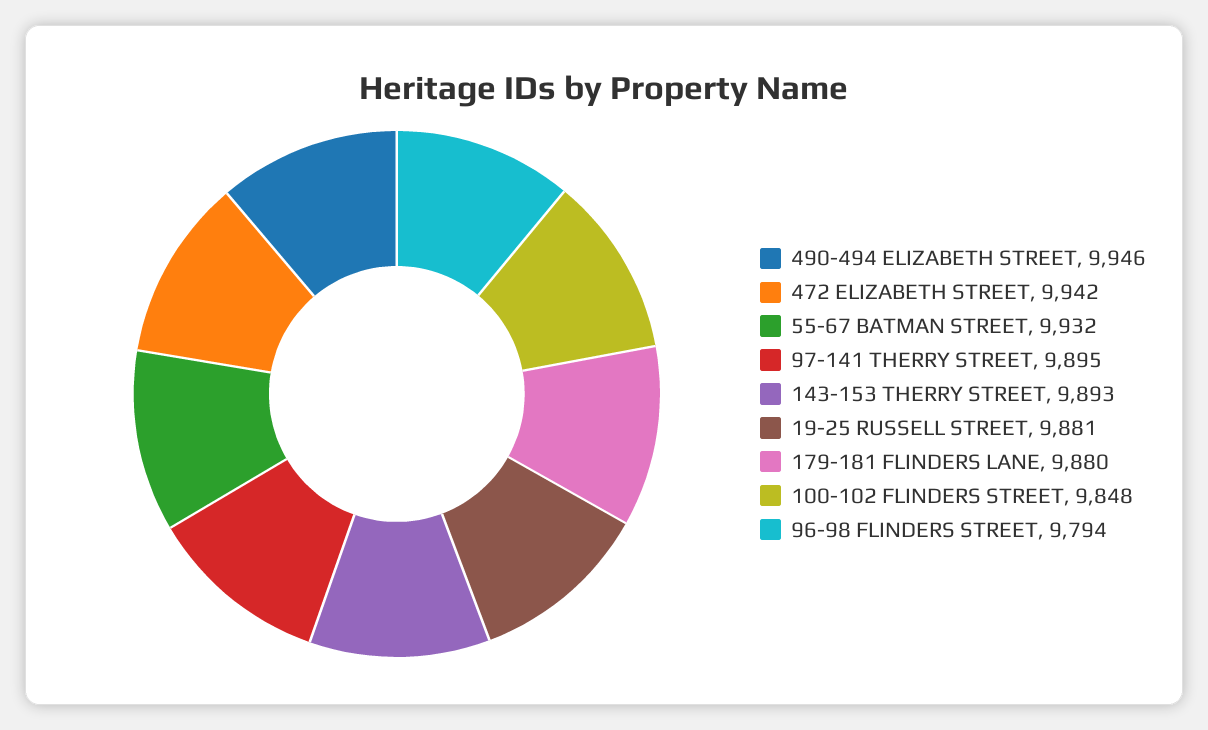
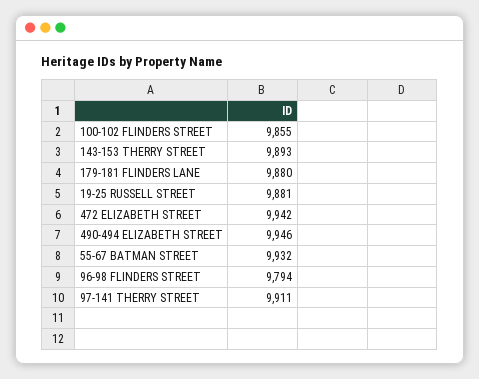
97-141 THERRY STREET: 9895 -> 9911
100-102 FLINDERS STREET: 9848 -> 9855

